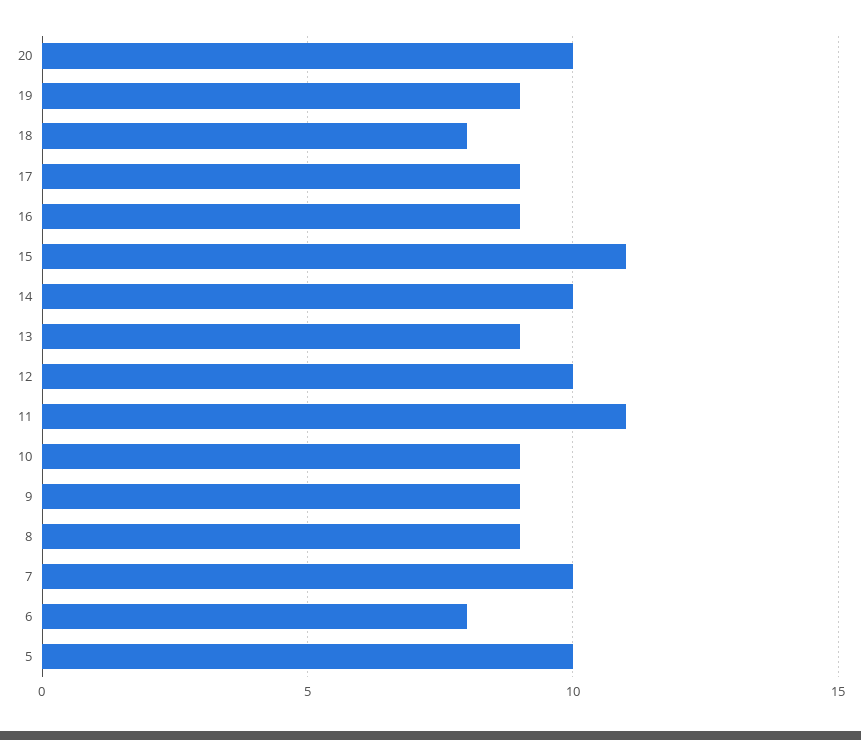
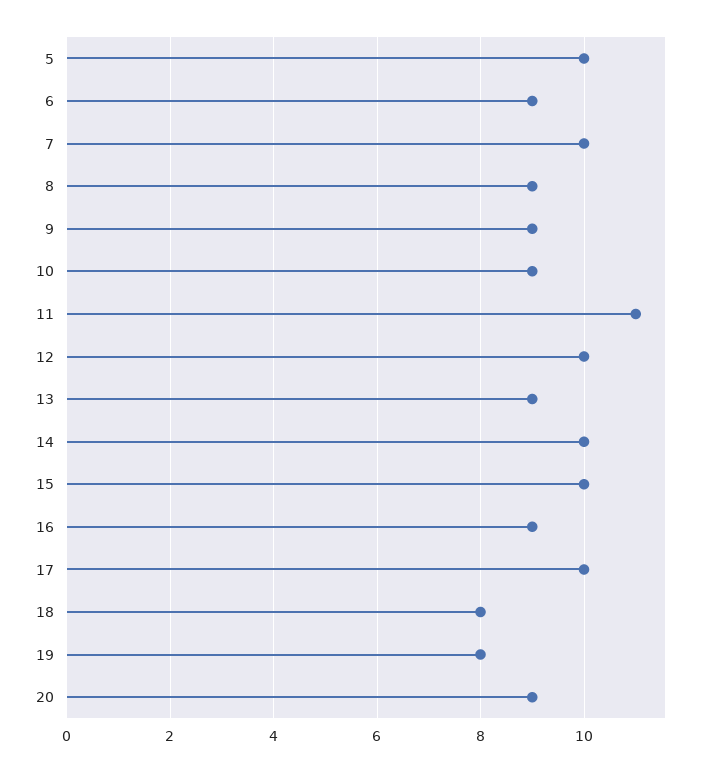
20: 10 -> 9
19: 9 -> 8
17: 9 -> 10
15: 11 -> 10
6: 8 -> 9

